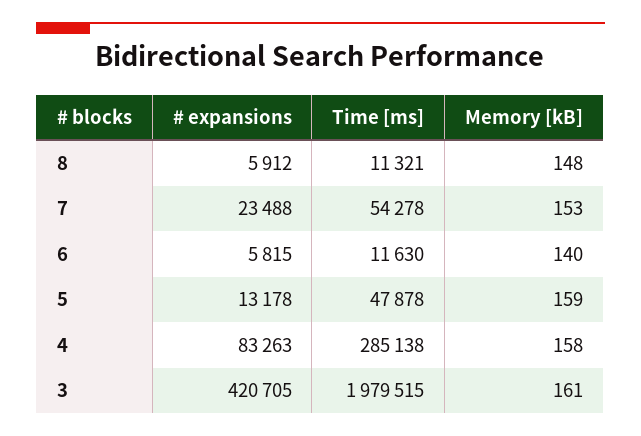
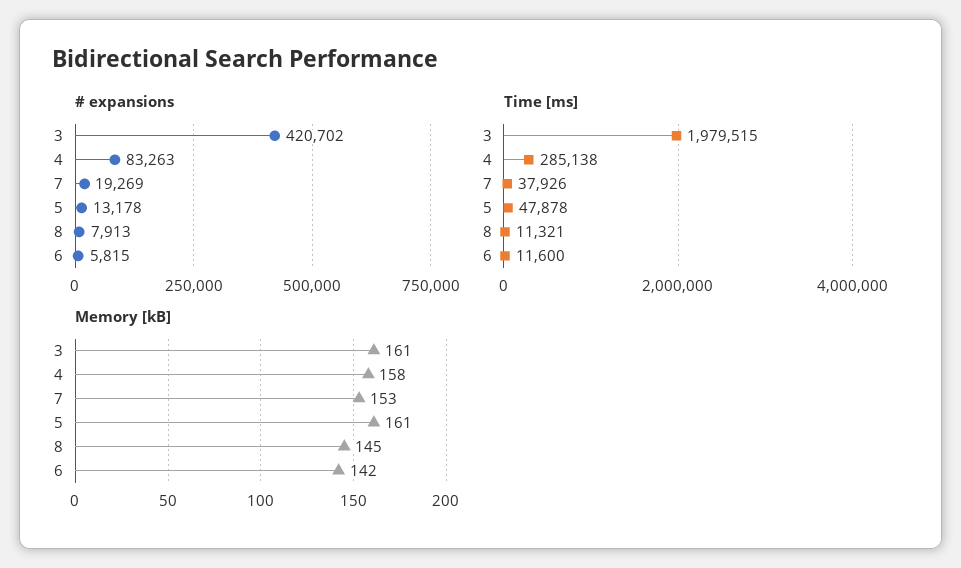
# expansions, 8: 5912 -> 7913
Memory [kB], 8: 148 -> 145
# expansions, 7: 23488 -> 19269
Time [ms], 7: 54278 -> 37926
Time [ms], 6: 11630 -> 11600
Memory [kB], 6: 140 -> 142
Memory [kB], 5: 159 -> 161
# expansions, 3: 420705 -> 420702

